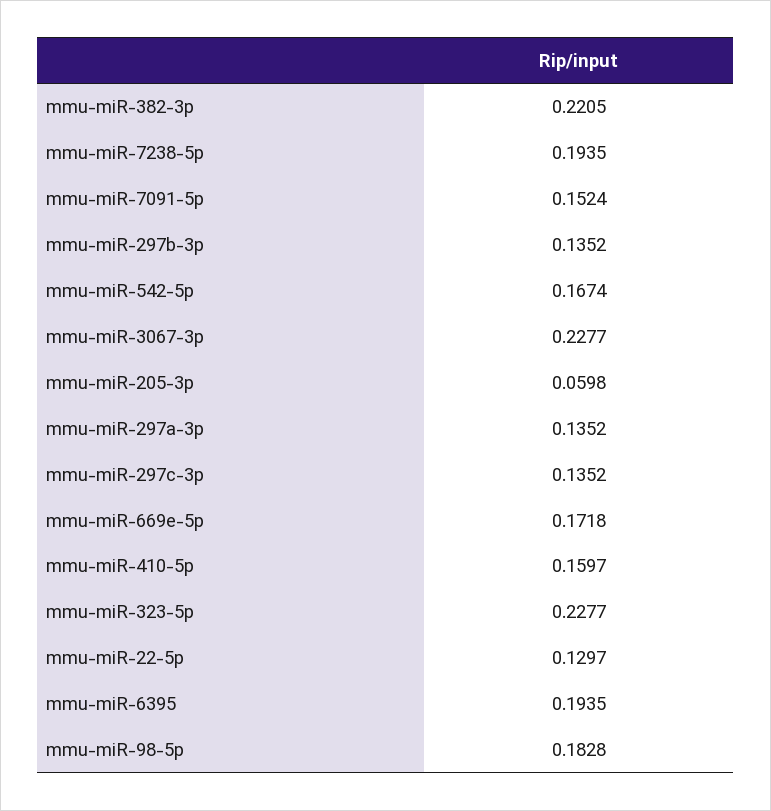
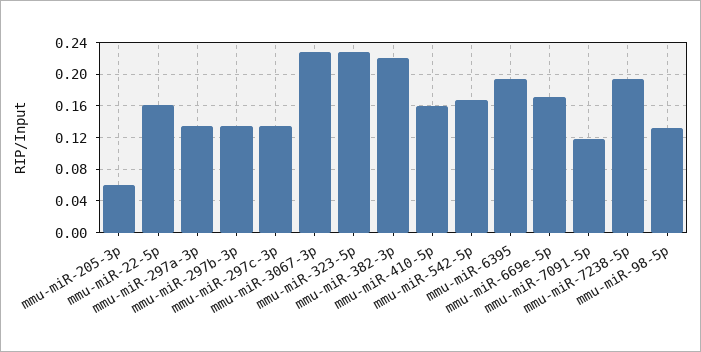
mmu-miR-7091-5p: 0.1524 -> 0.12
mmu-miR-22-5p: 0.1297 -> 0.16
mmu-miR-98-5p: 0.1828 -> 0.13

